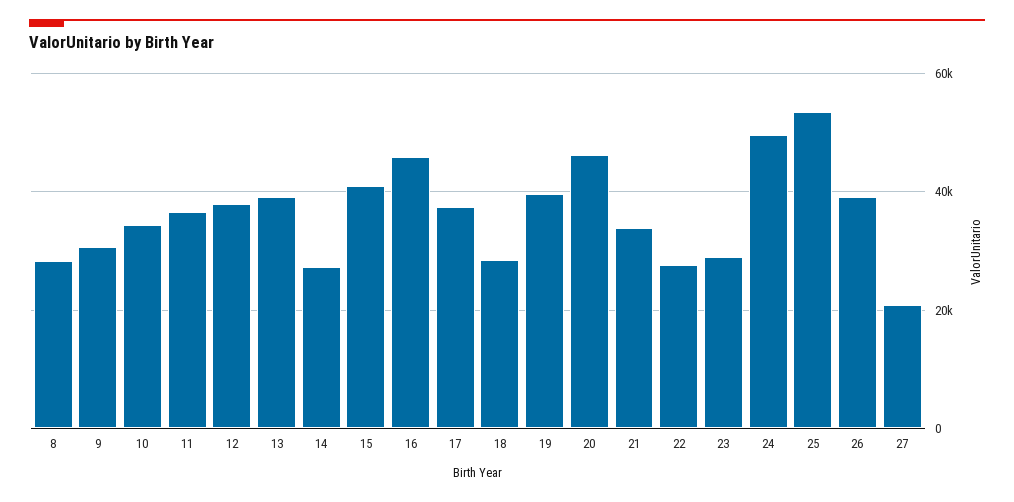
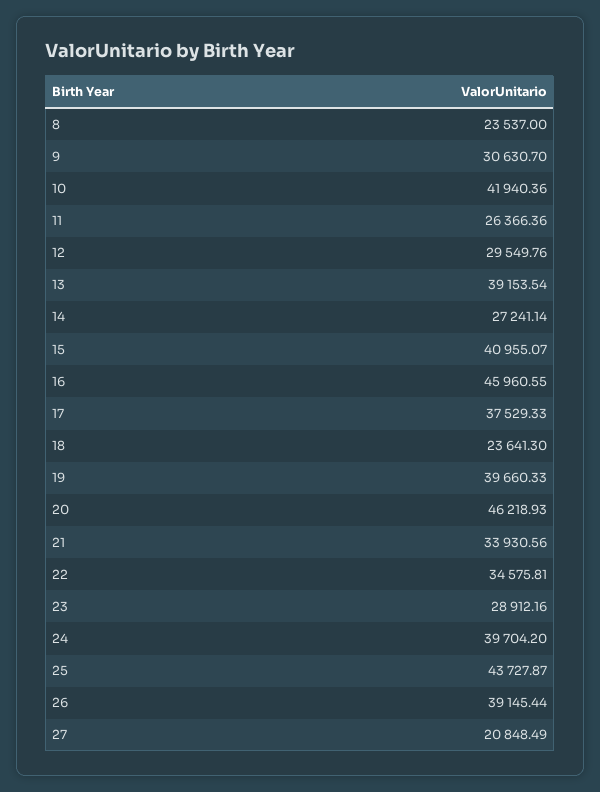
8: 28000 -> 23537
10: 34000 -> 41940.36
11: 36000 -> 26366.36
12: 38000 -> 29549.76
18: 28000 -> 23641.3
22: 28000 -> 34575.81
24: 50000 -> 39704.2
25: 54000 -> 43727.87

